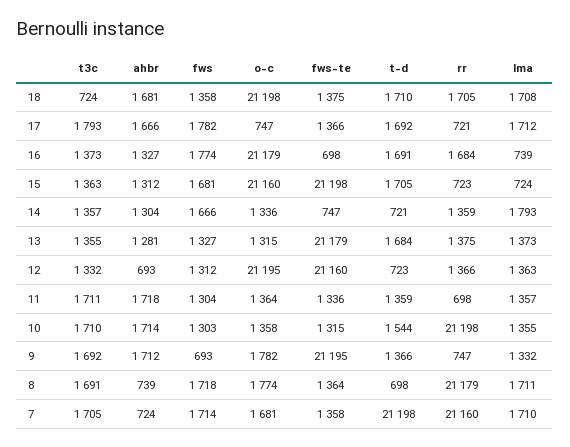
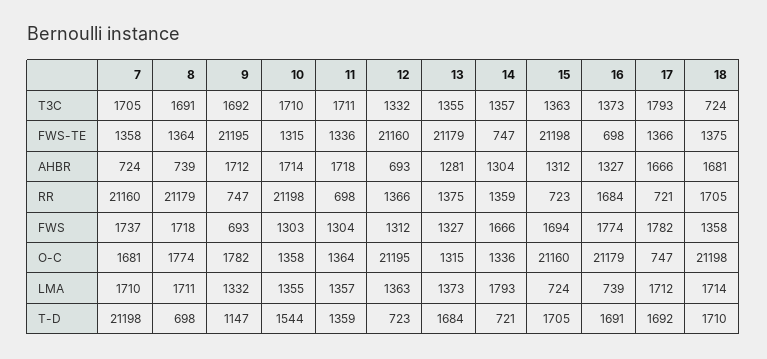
lma, 18: 1708 -> 1714
fws, 15: 1681 -> 1694
t-d, 9: 1366 -> 1147
fws, 7: 1714 -> 1737

